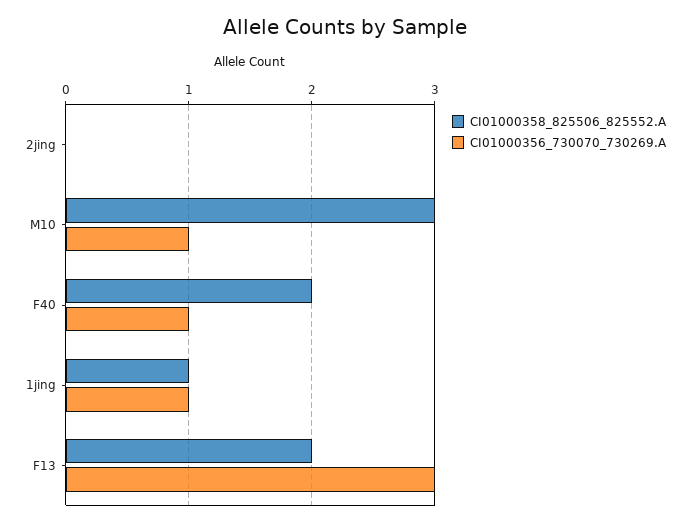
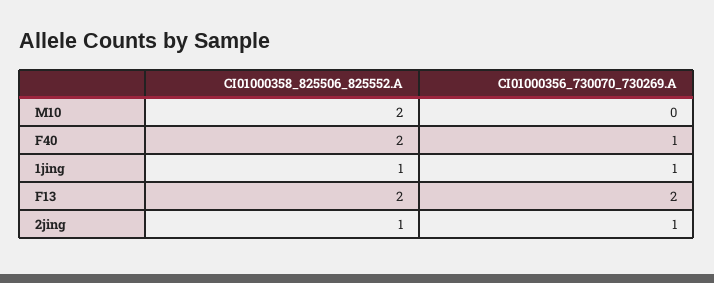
CI01000358_825506_825552.A, 2jing: 0 -> 1
CI01000356_730070_730269.A, 2jing: 0 -> 1
CI01000358_825506_825552.A, M10: 3 -> 2
CI01000356_730070_730269.A, M10: 1 -> 0
CI01000356_730070_730269.A, F13: 3 -> 2

